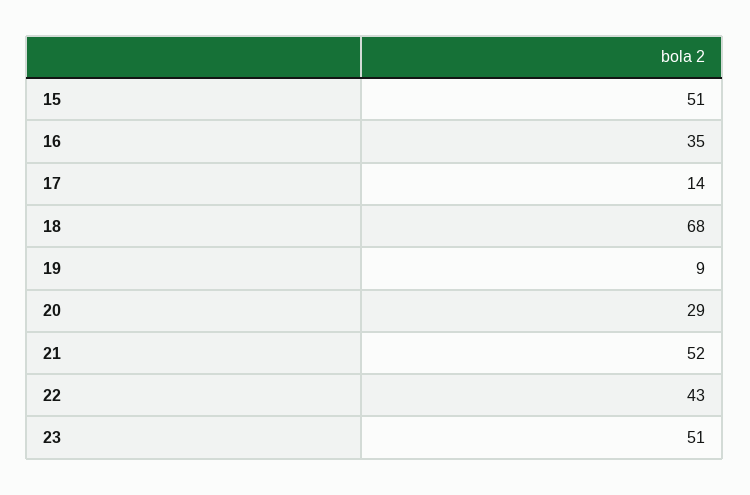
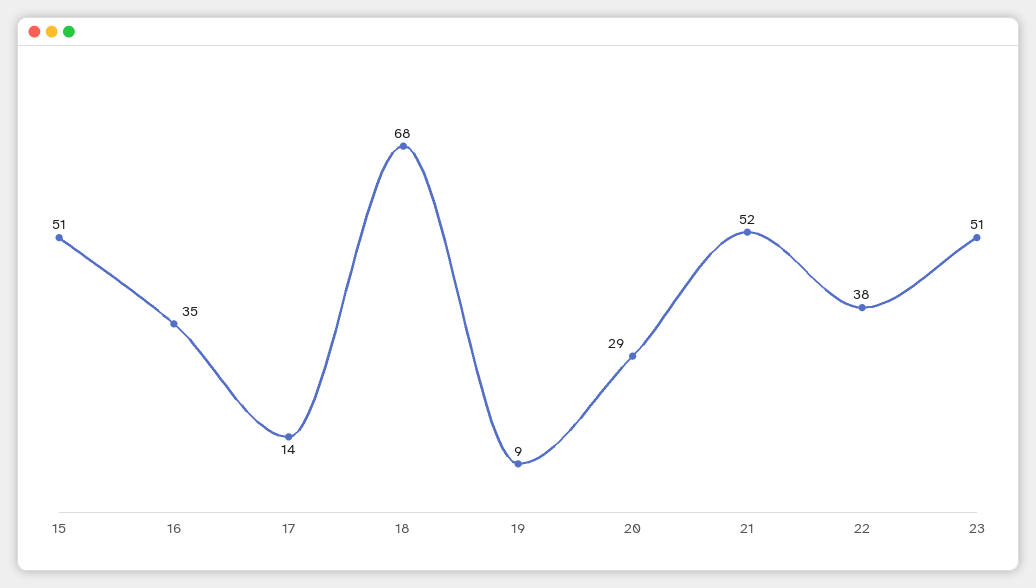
22: 43 -> 38

